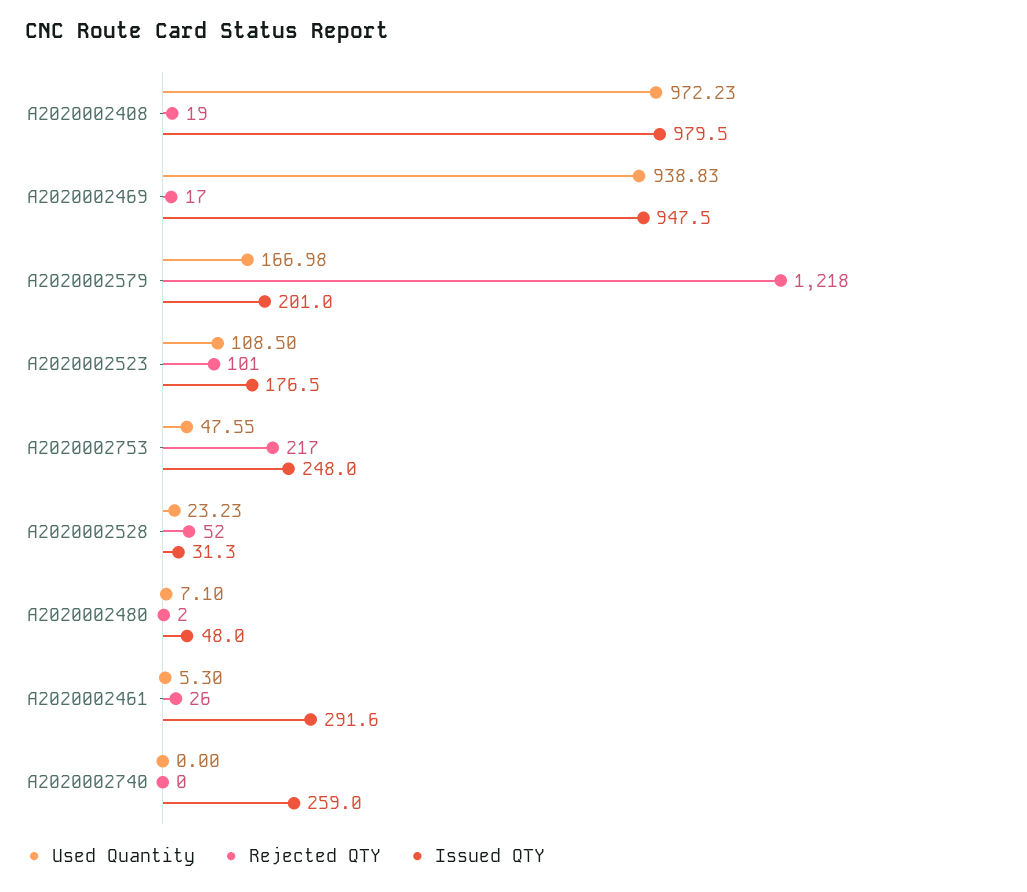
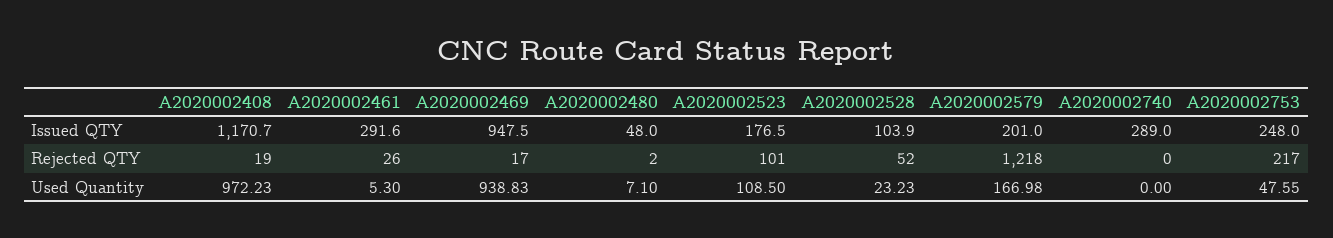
Issued QTY, A2020002408: 979.5 -> 1170.7
Issued QTY, A2020002528: 31.3 -> 103.9
Issued QTY, A2020002740: 259 -> 289

